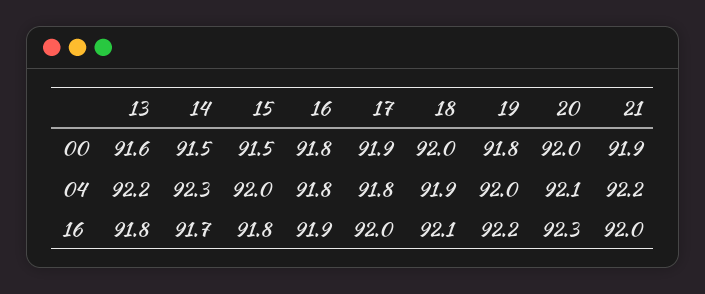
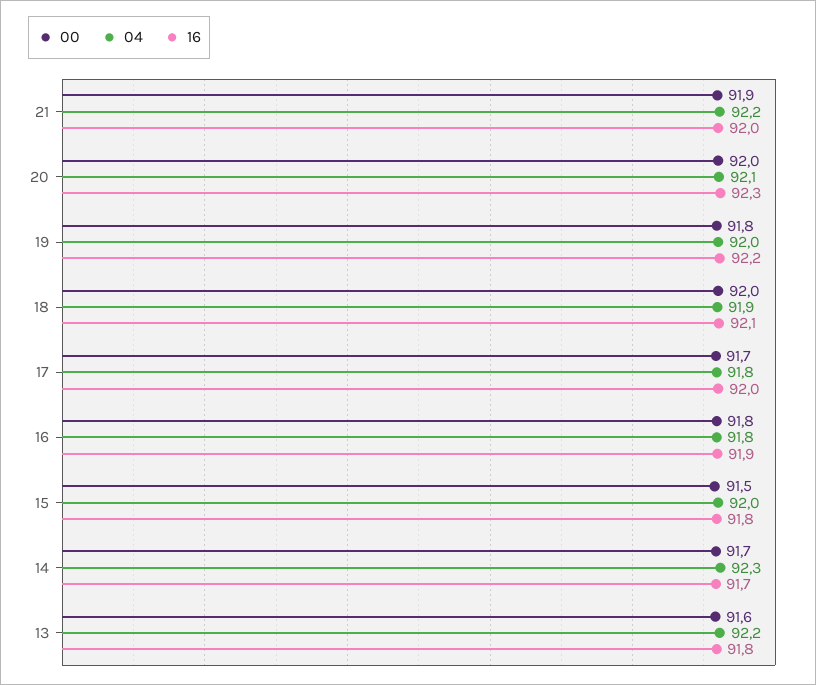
00, 14: 91.5 -> 91.7
00, 17: 91.9 -> 91.7

